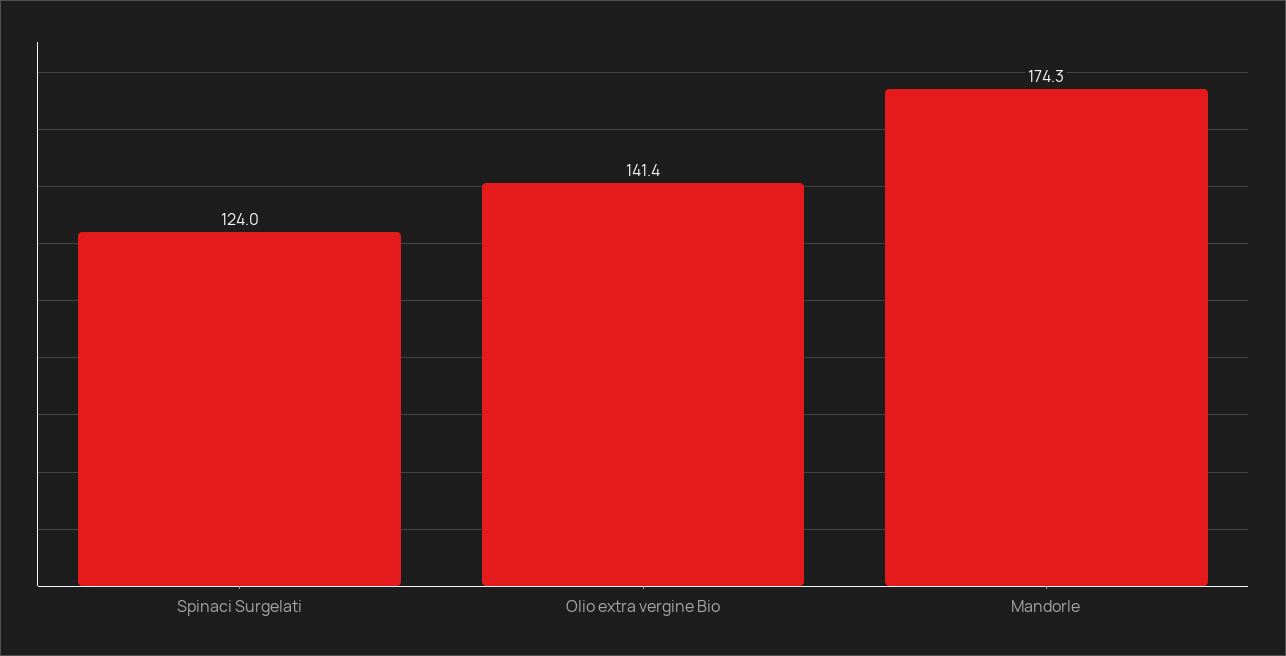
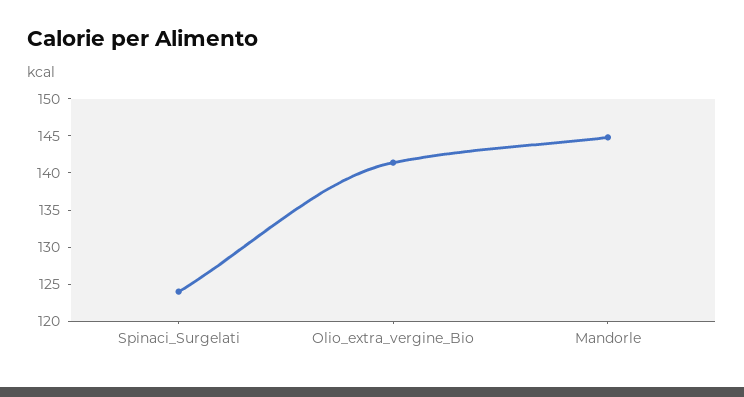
Mandorle: 174.3 -> 145

